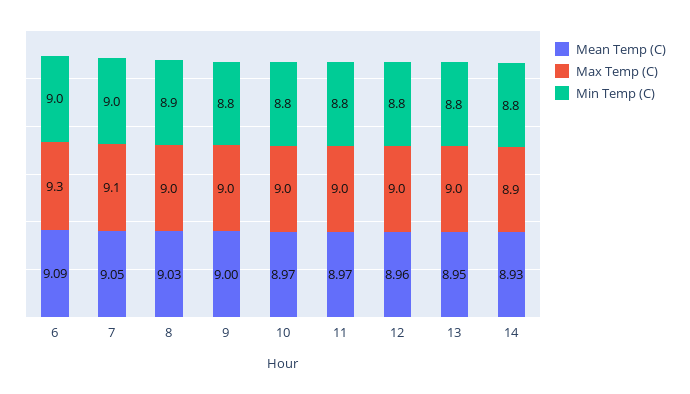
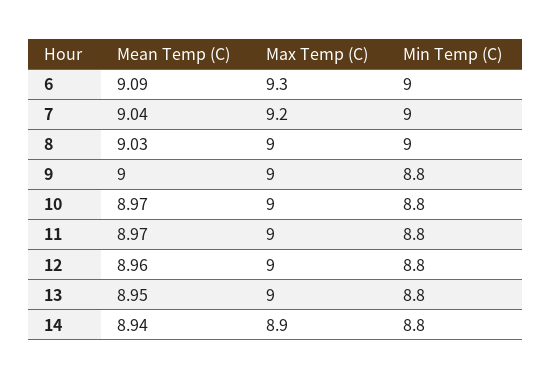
Mean Temp (C), 7: 9.05 -> 9.04
Max Temp (C), 7: 9.1 -> 9.2
Min Temp (C), 8: 8.9 -> 9
Mean Temp (C), 14: 8.93 -> 8.94

